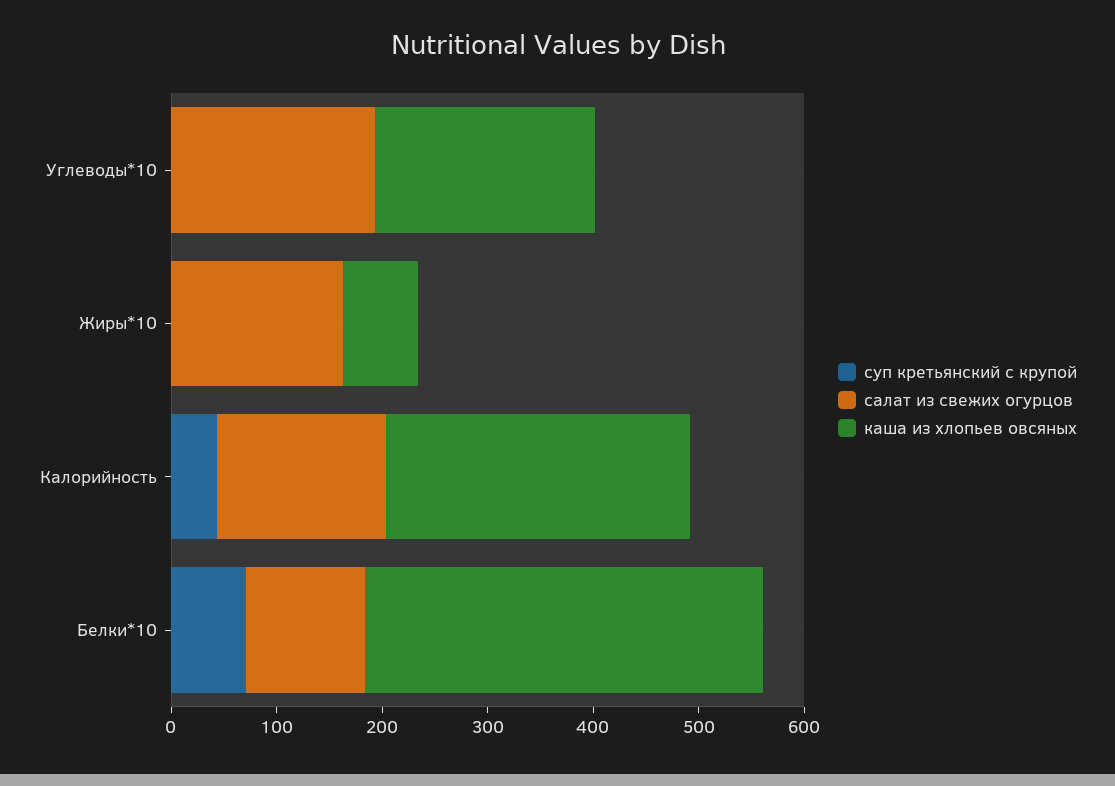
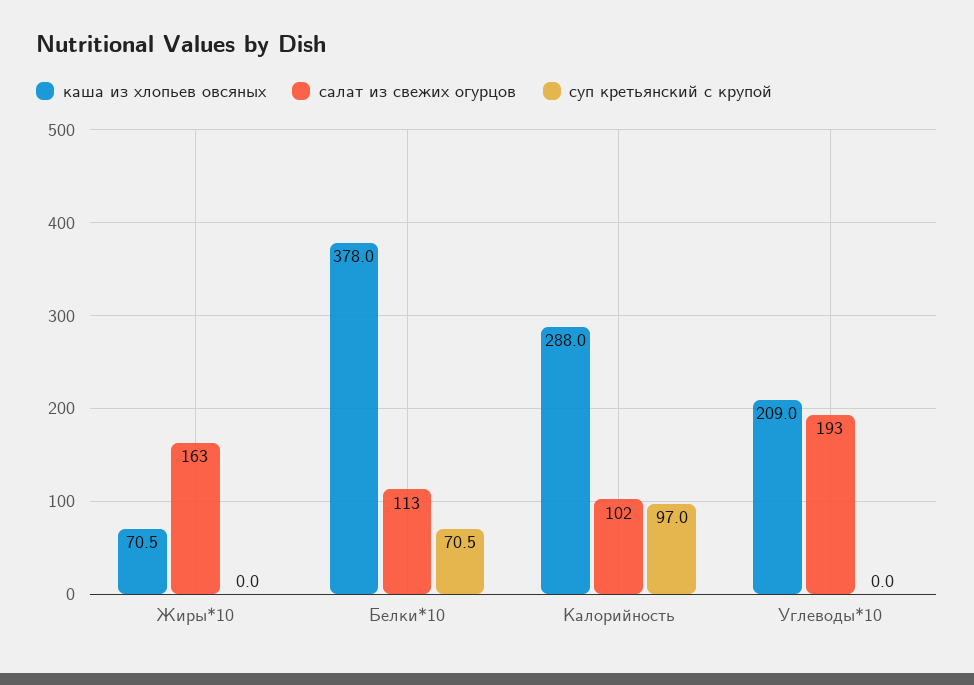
суп кретьянский с крупой, Калорийность: 40 -> 97
салат из свежих огурцов, Калорийность: 160 -> 102

